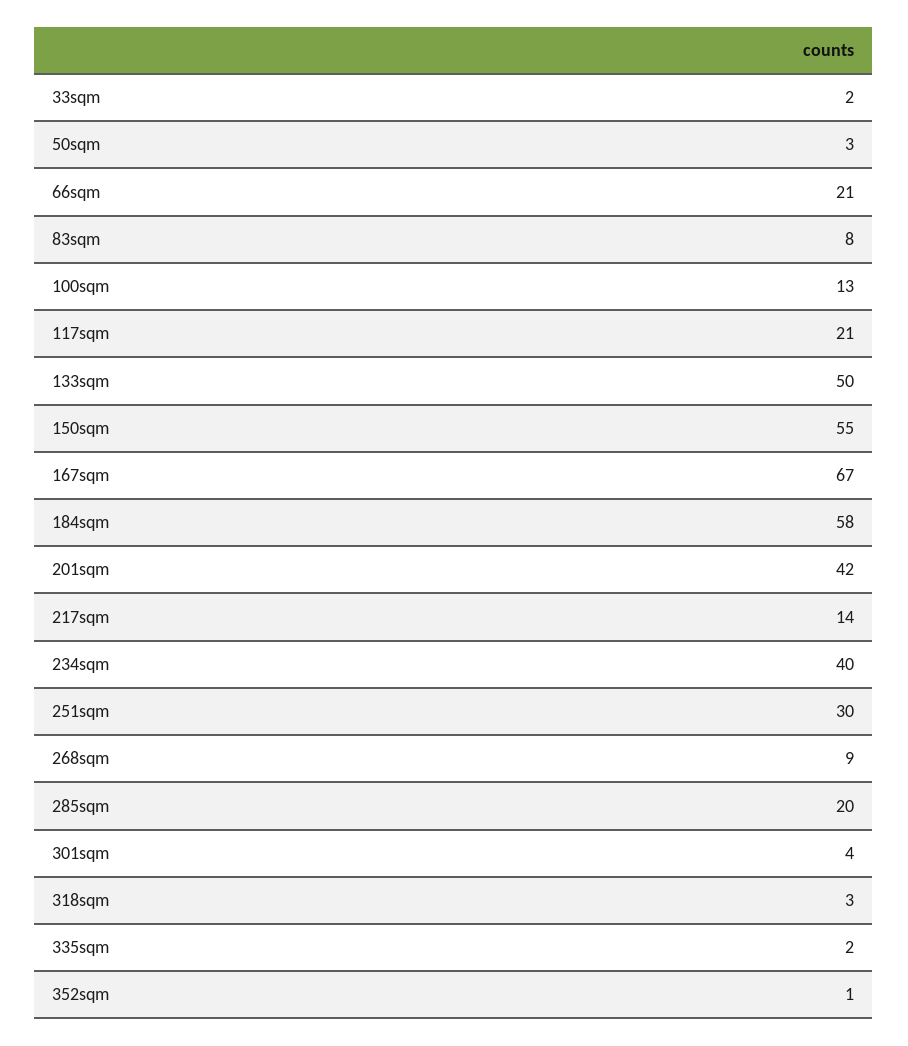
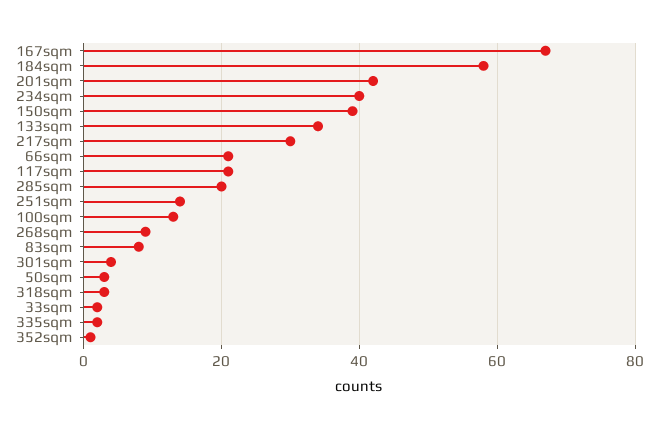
133sqm: 50 -> 35
150sqm: 55 -> 40
217sqm: 14 -> 30
251sqm: 30 -> 15

